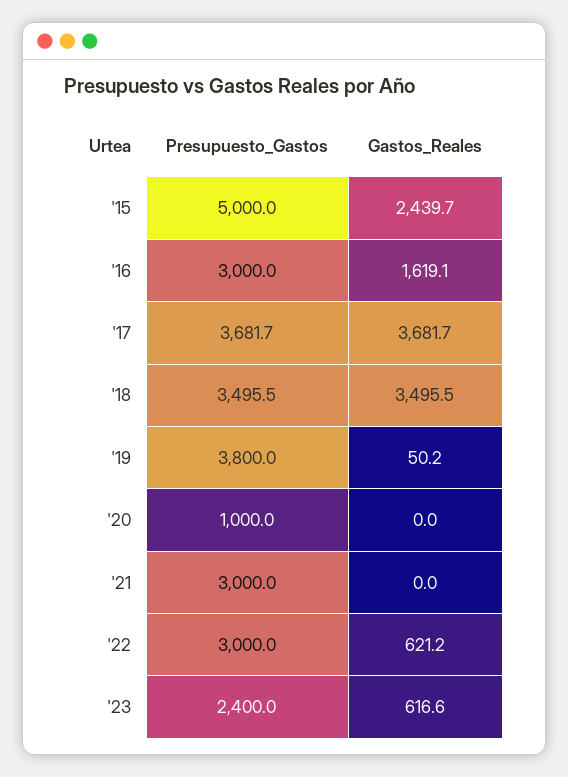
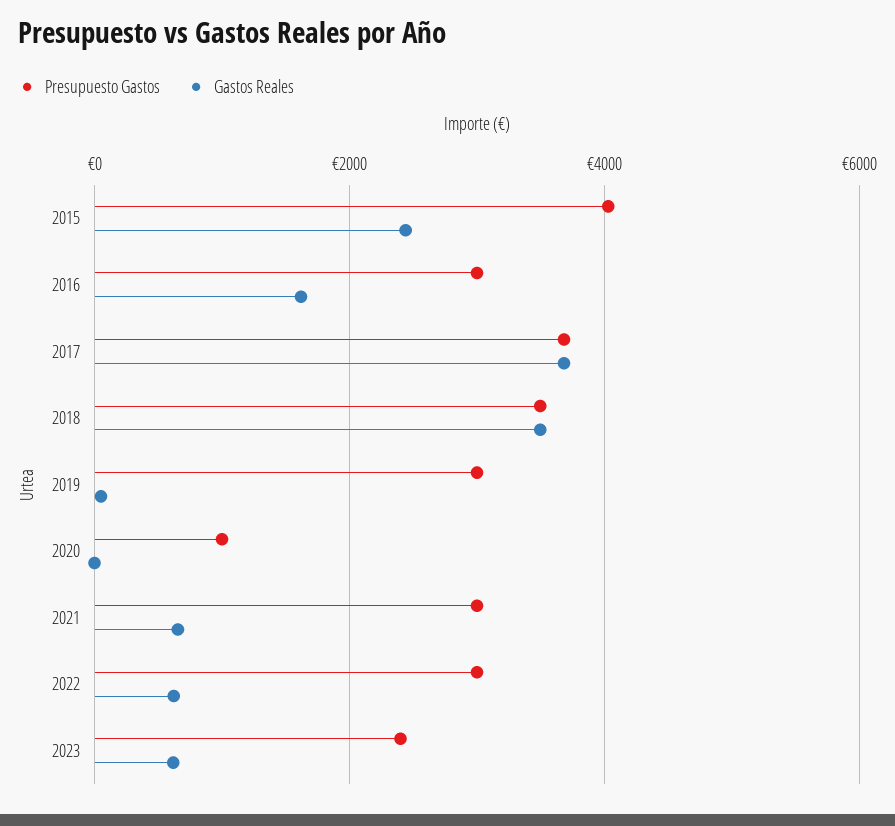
Presupuesto_Gastos, '15: 5000 -> 4000
Presupuesto_Gastos, '19: 3800 -> 3000
Gastos_Reales, '21: 0 -> 600

